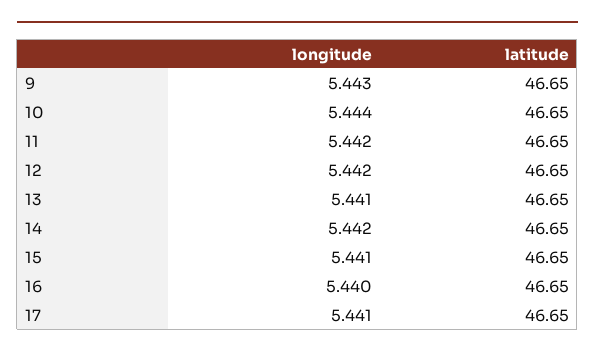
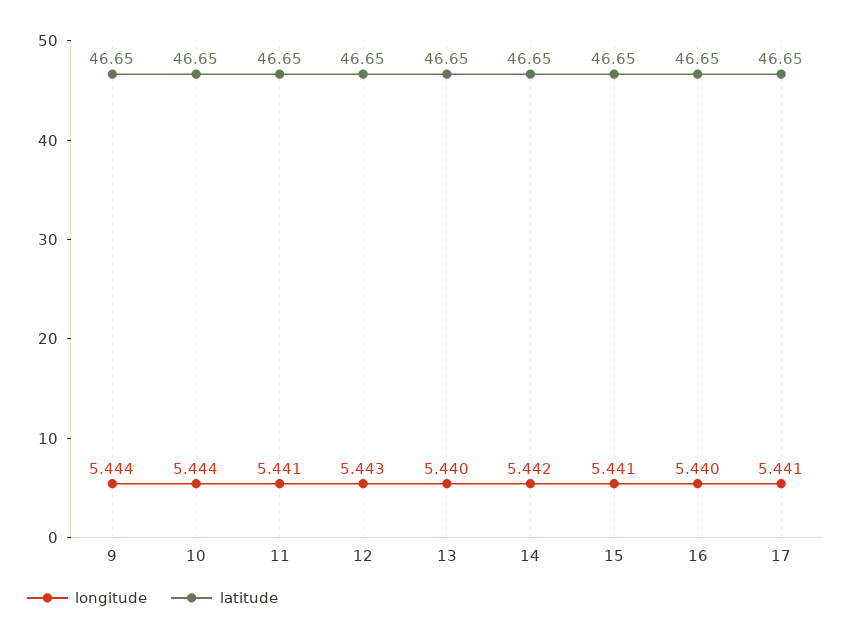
longitude, 9: 5.443 -> 5.444
longitude, 11: 5.442 -> 5.441
longitude, 12: 5.442 -> 5.443
longitude, 13: 5.441 -> 5.44

